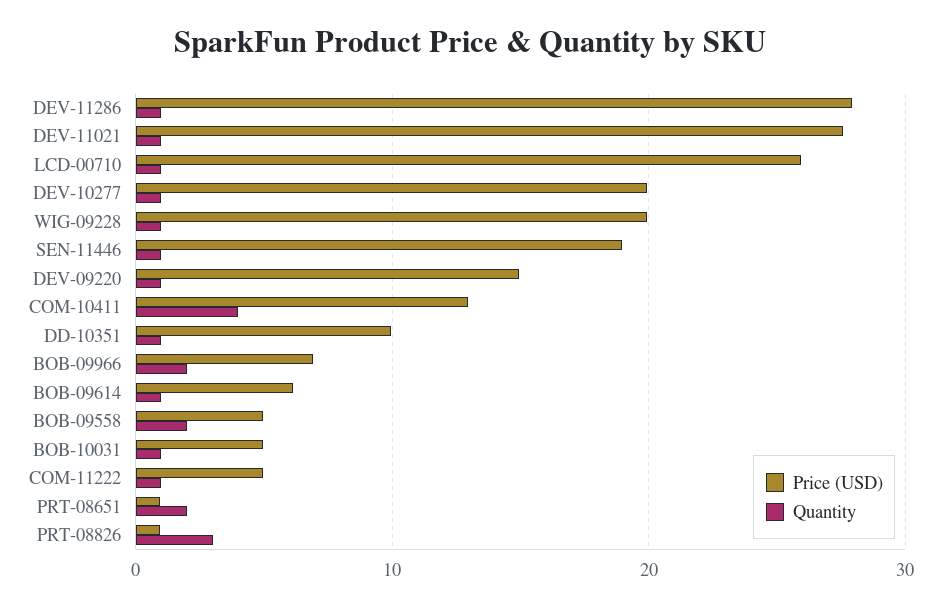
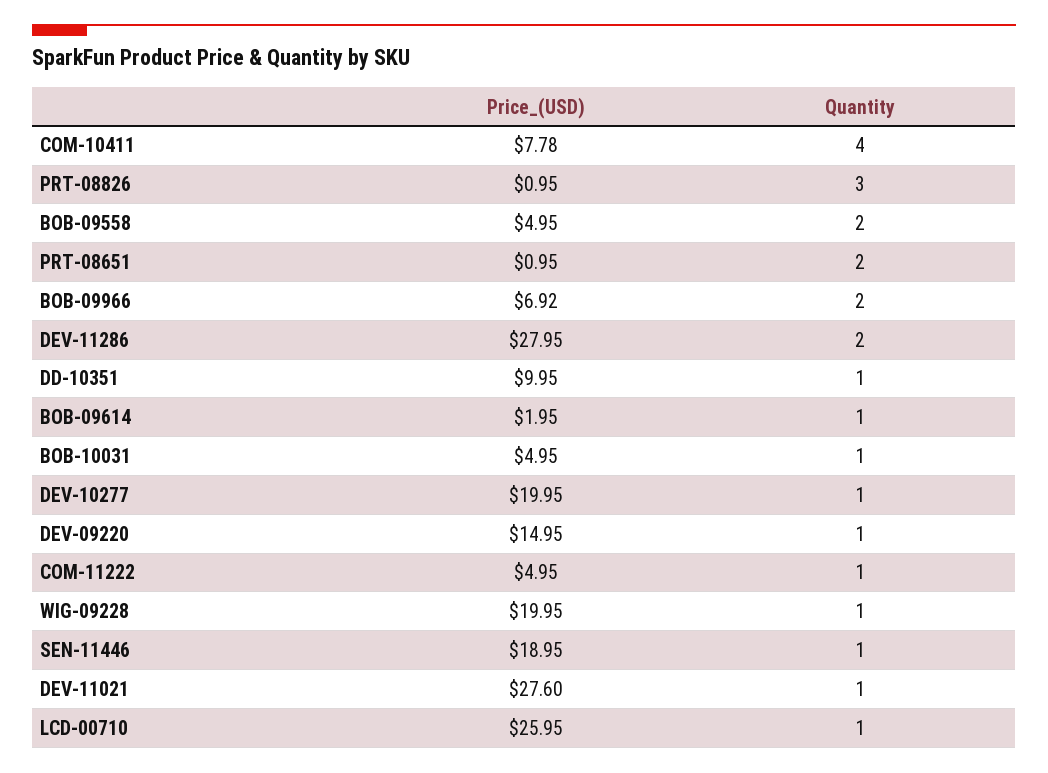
Quantity, DEV-11286: 1 -> 2
Price (USD), COM-10411: 13 -> 7.78
Price (USD), BOB-09614: 6 -> 1.95

